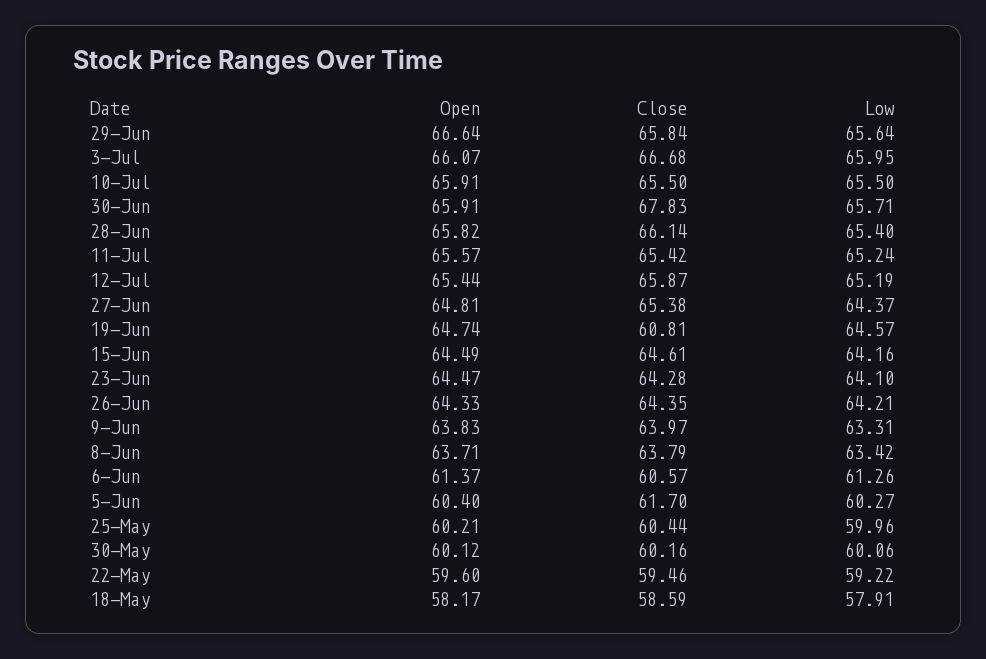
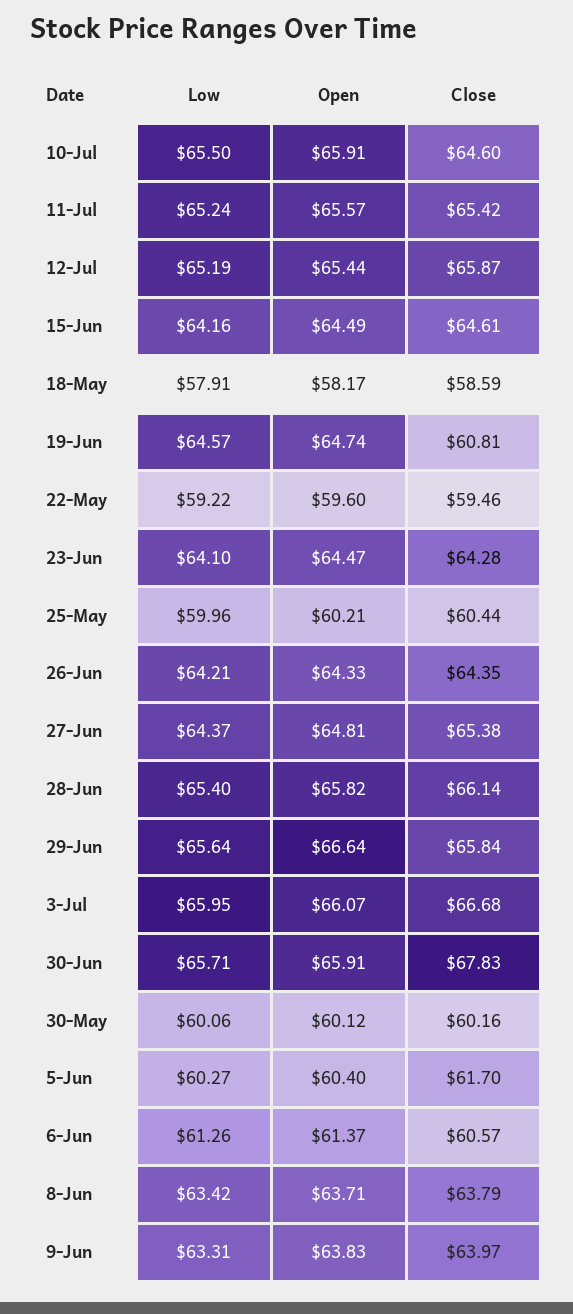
Close, 10-Jul: 65.5 -> 64.6

